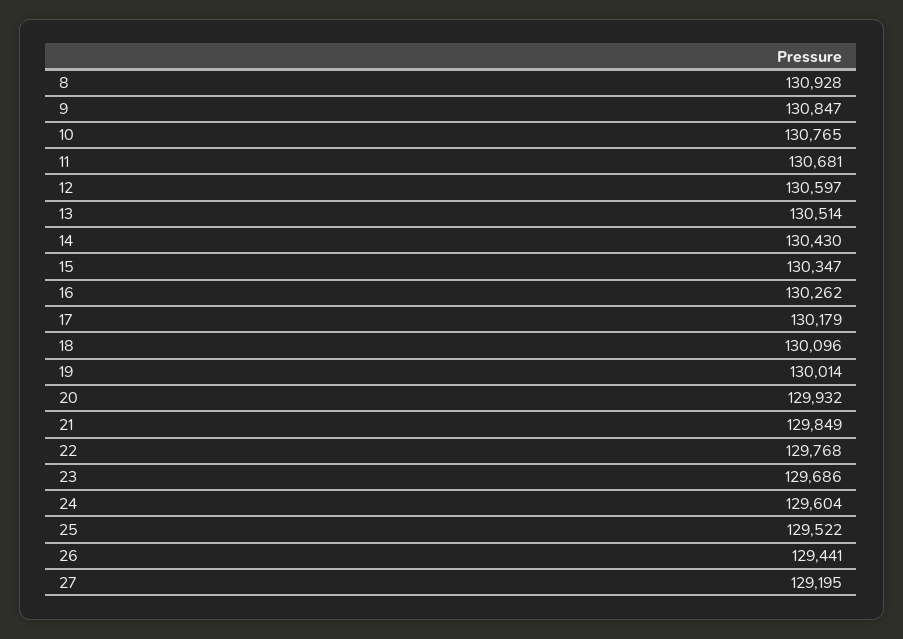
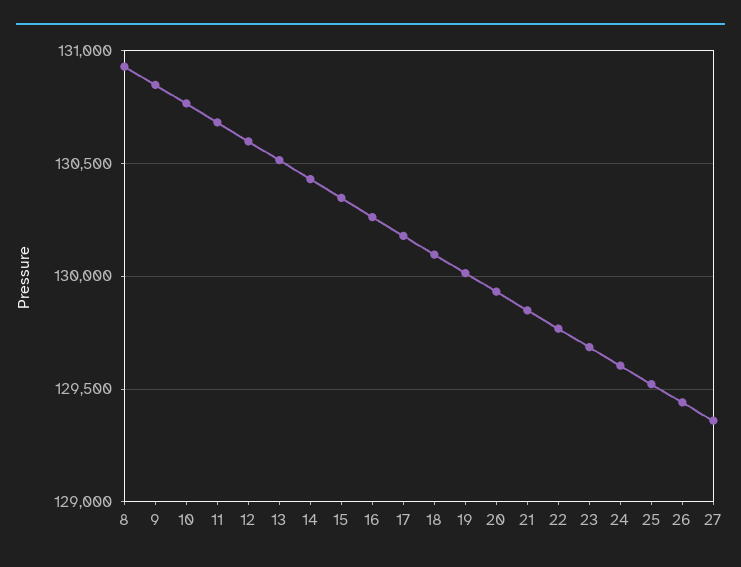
27: 129195 -> 129350

